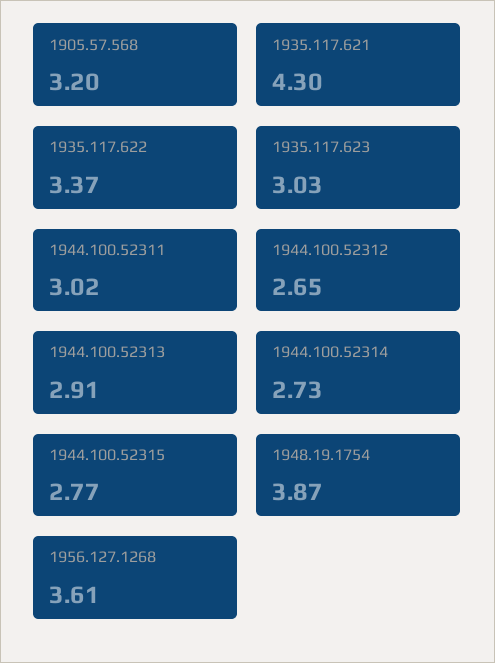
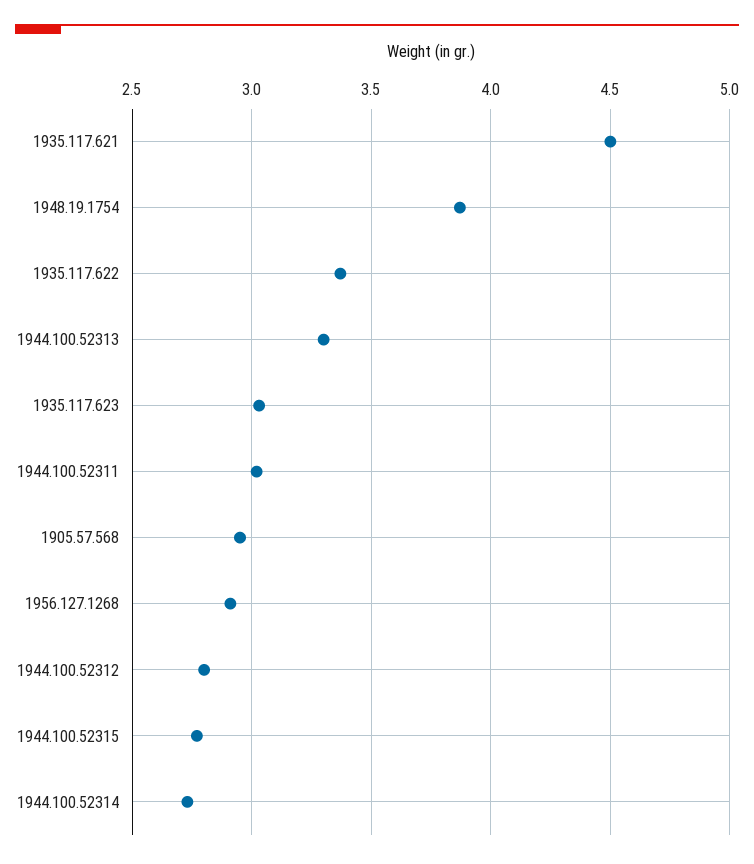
1905.57.568: 3.2 -> 2.95
1935.117.621: 4.3 -> 4.5
1944.100.52312: 2.65 -> 2.8
1944.100.52313: 2.91 -> 3.3
1956.127.1268: 3.61 -> 2.9

